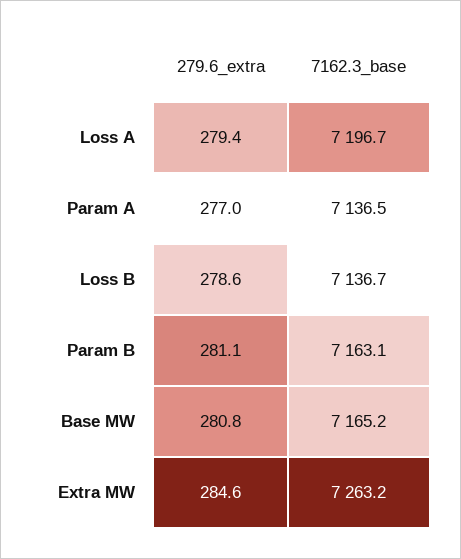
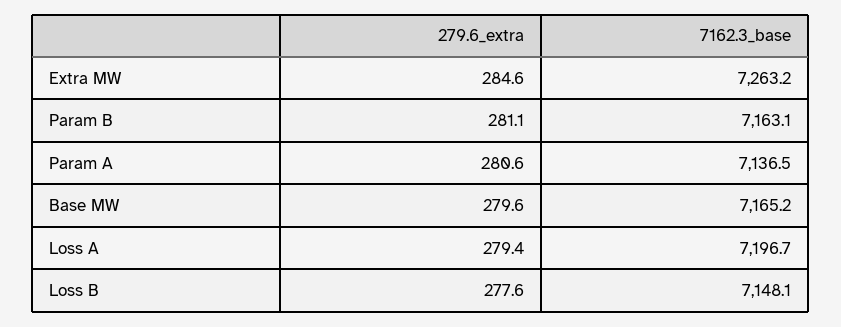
279.6_extra, Param A: 277 -> 280.6
279.6_extra, Loss B: 278.6 -> 277.6
7162.3_base, Loss B: 7136.7 -> 7148.1
279.6_extra, Base MW: 280.8 -> 279.6

